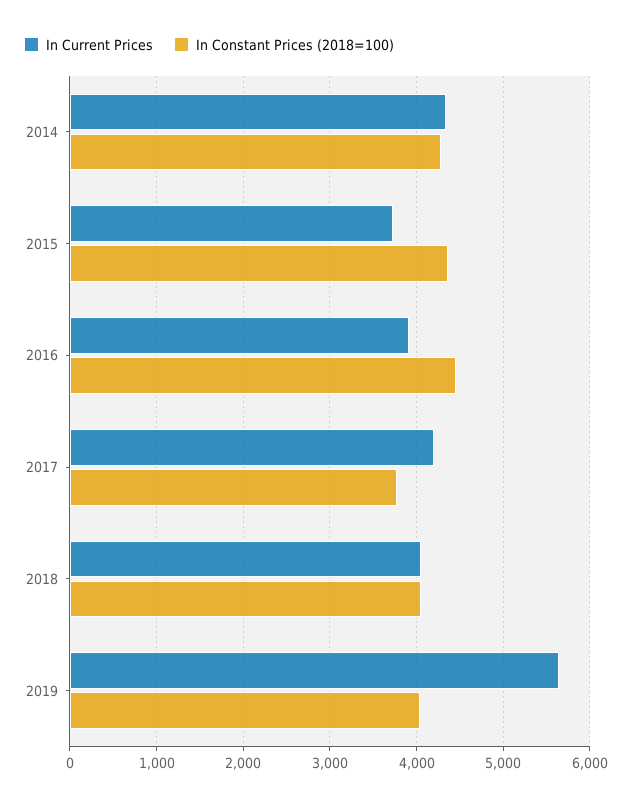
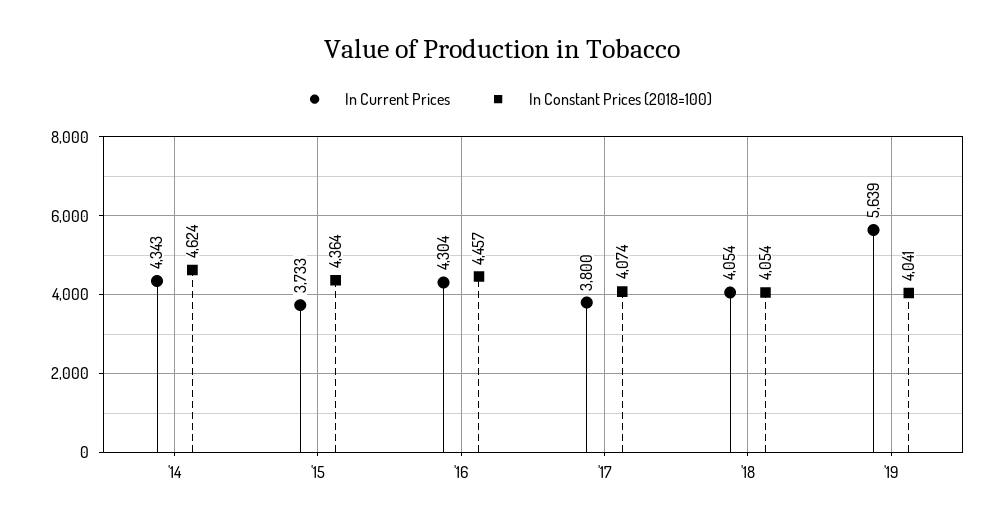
In Constant Prices (2018=100), 2014: 4300 -> 4624
In Current Prices, 2016: 3900 -> 4304
In Current Prices, 2017: 4200 -> 3800
In Constant Prices (2018=100), 2017: 3800 -> 4074

